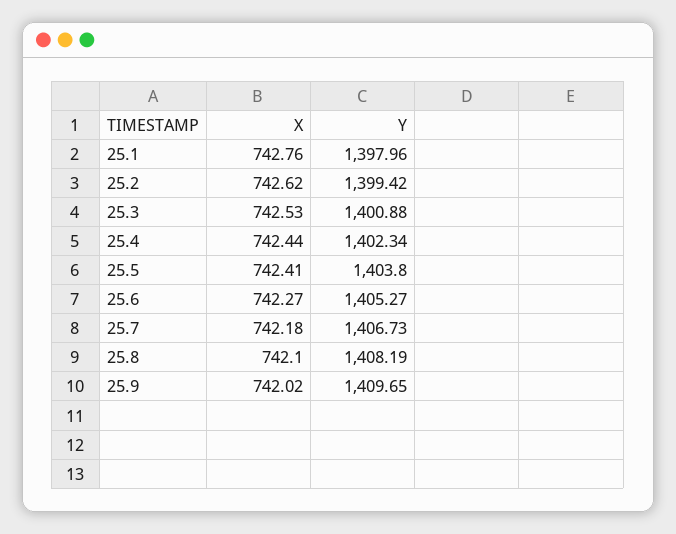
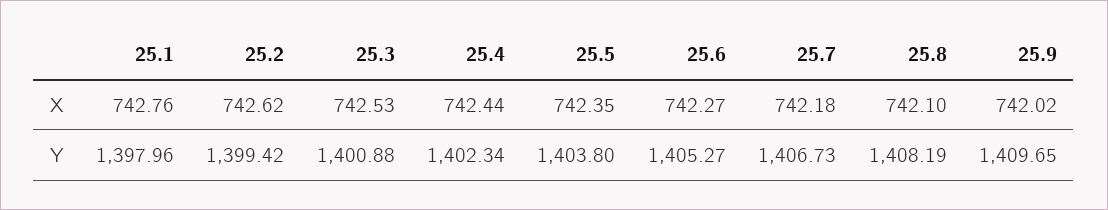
X, 25.5: 742.41 -> 742.35

